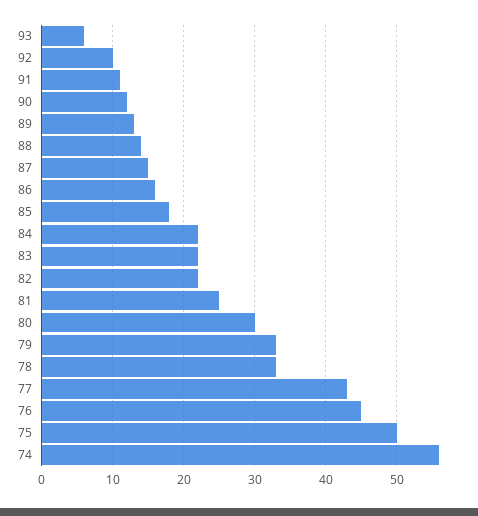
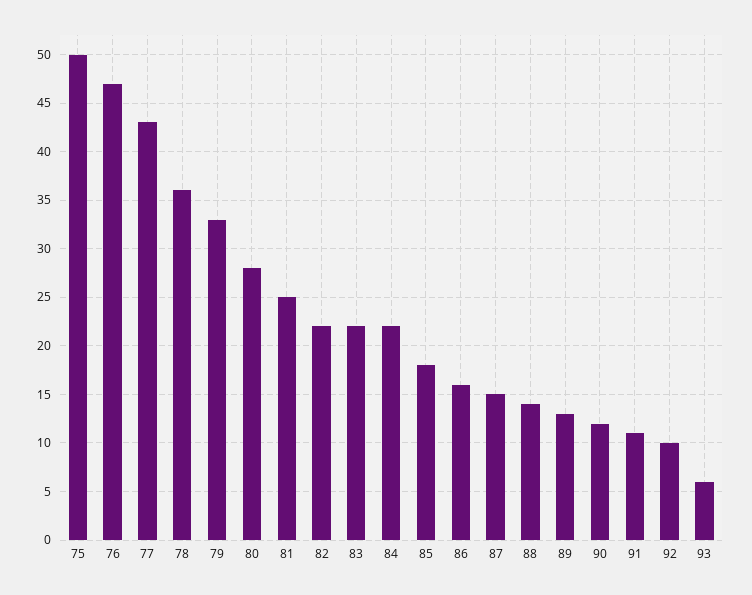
80: 30 -> 28
78: 33 -> 36
76: 45 -> 47
74: 56 -> none

